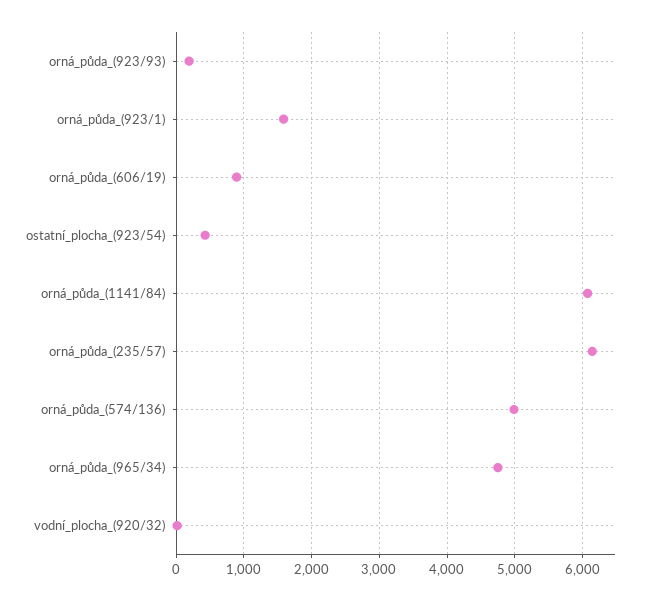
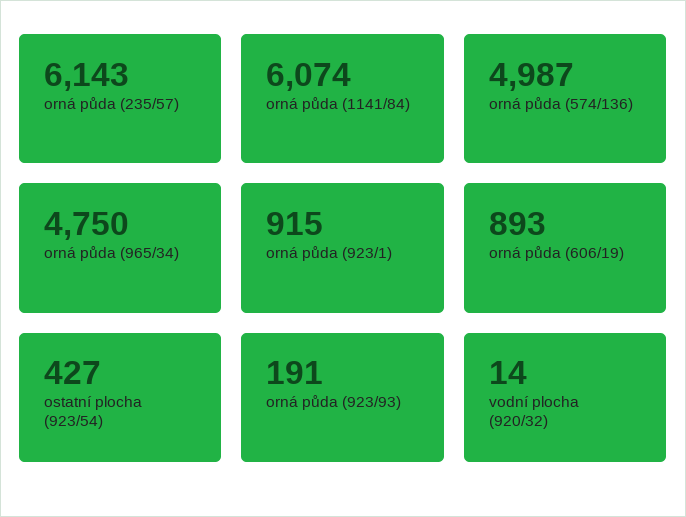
orná_půda_(923/1): 1600 -> 915

